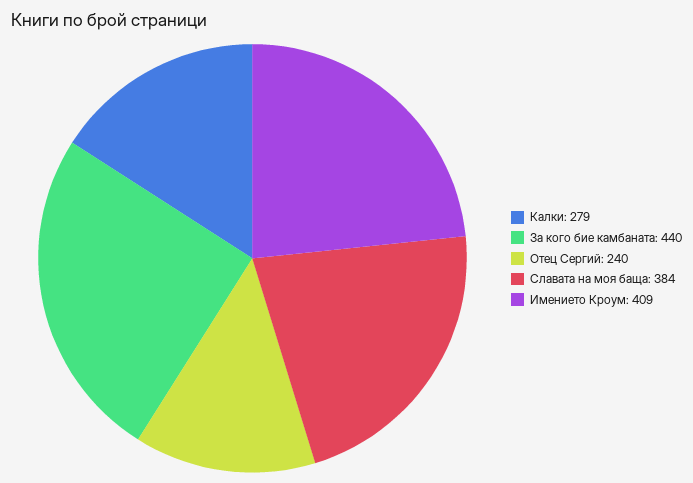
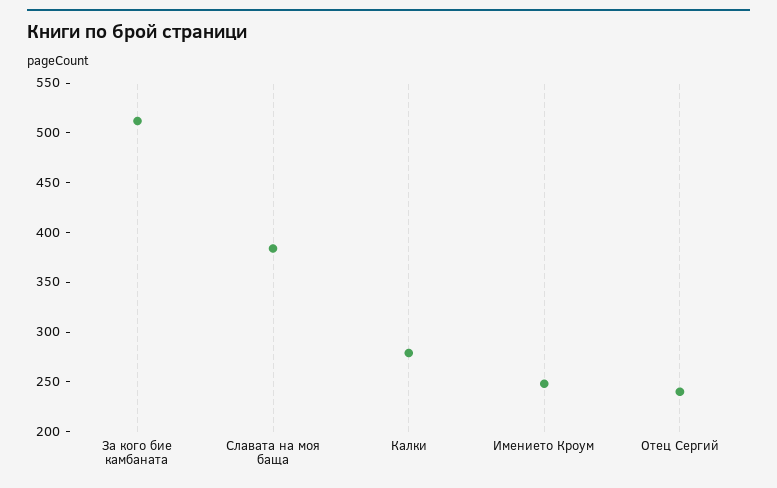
За кого бие камбаната: 440 -> 510
Имението Кроум: 409 -> 250

